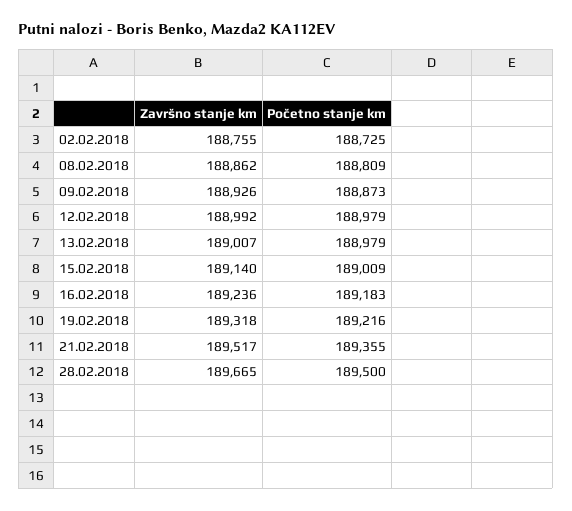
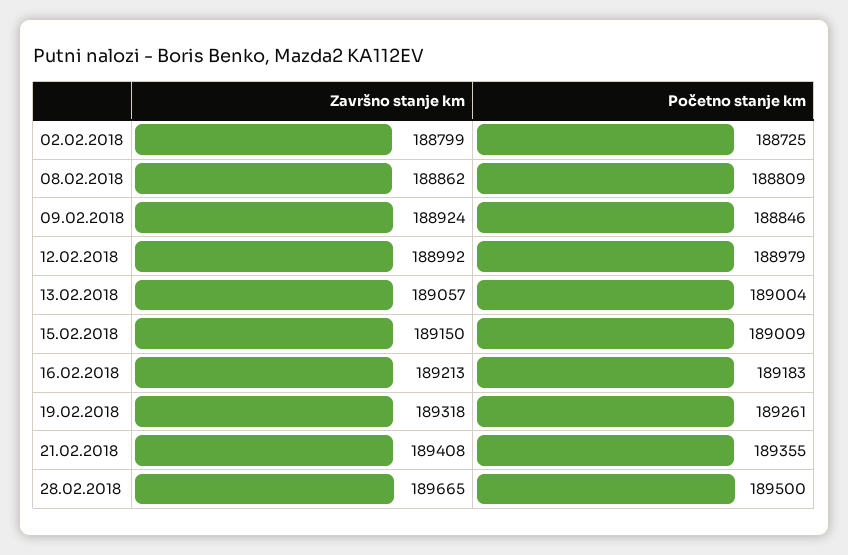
Završno stanje km, 02.02.2018: 188755 -> 188799
Završno stanje km, 09.02.2018: 188926 -> 188924
Početno stanje km, 09.02.2018: 188873 -> 188846
Završno stanje km, 13.02.2018: 189007 -> 189057
Početno stanje km, 13.02.2018: 188979 -> 189004
Završno stanje km, 15.02.2018: 189140 -> 189150
Završno stanje km, 16.02.2018: 189236 -> 189213
Početno stanje km, 19.02.2018: 189216 -> 189261
Završno stanje km, 21.02.2018: 189517 -> 189408

